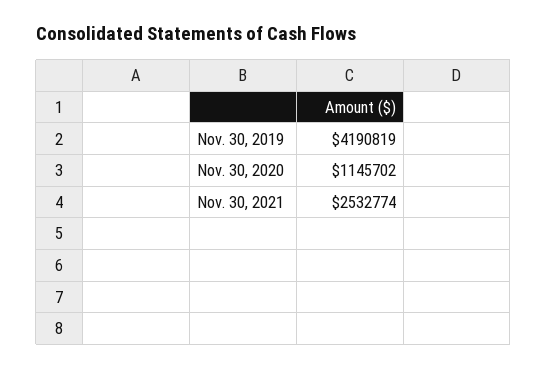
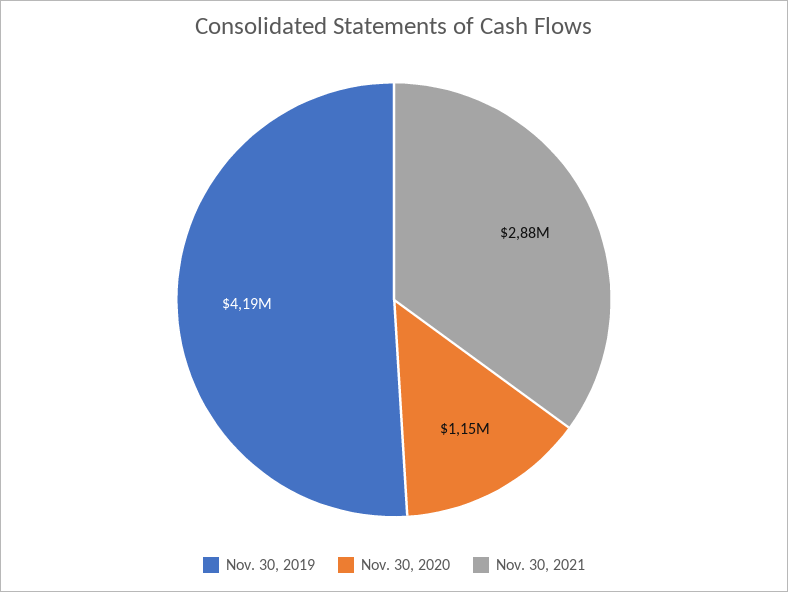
Nov. 30, 2021: 2532774 -> 2880000

